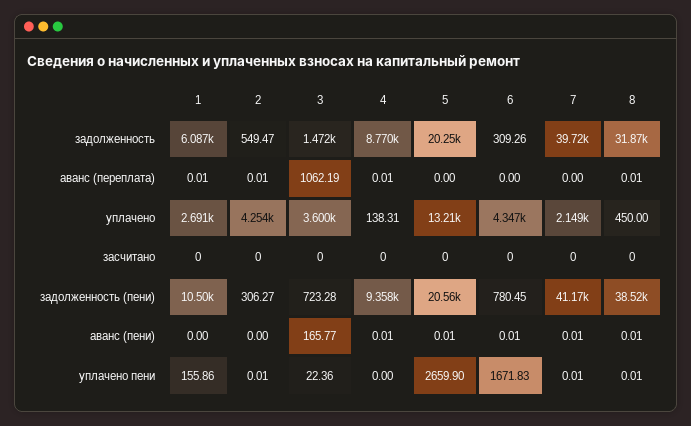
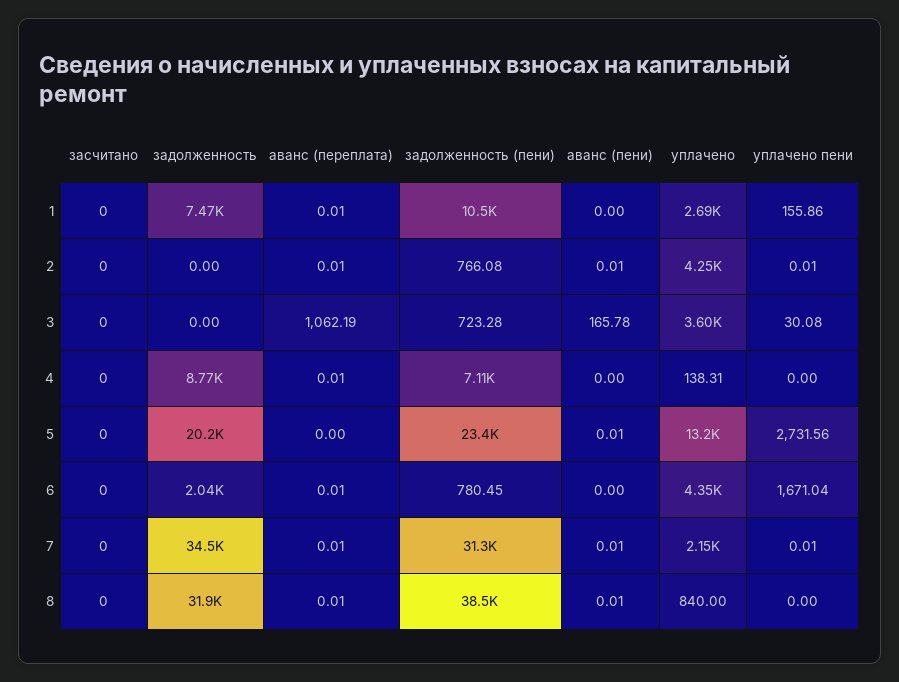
1, задолженность: 6087 -> 7470
2, задолженность: 549.47 -> 0
3, задолженность: 1472 -> 0
6, задолженность: 309.26 -> 2040
7, задолженность: 39720 -> 34500
6, аванс (переплата): 0 -> 0.01
7, аванс (переплата): 0 -> 0.01
8, уплачено: 450 -> 840
2, задолженность (пени): 306.27 -> 766.08
4, задолженность (пени): 9358 -> 7110
5, задолженность (пени): 20560 -> 23400
7, задолженность (пени): 41170 -> 31300
2, аванс (пени): 0 -> 0.01
3, аванс (пени): 165.77 -> 165.78
4, аванс (пени): 0.01 -> 0
6, аванс (пени): 0.01 -> 0
3, уплачено пени: 22.36 -> 30.08
5, уплачено пени: 2659.9 -> 2731.56
6, уплачено пени: 1671.83 -> 1671.04
8, уплачено пени: 0.01 -> 0

